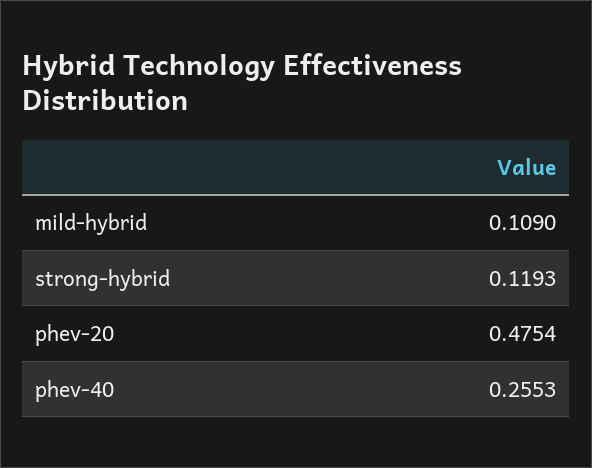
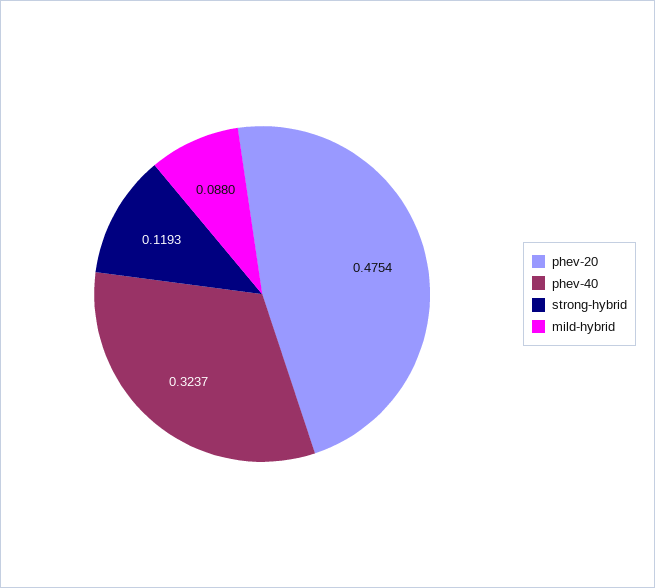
mild-hybrid: 0.109 -> 0.088
phev-40: 0.2553 -> 0.3237

